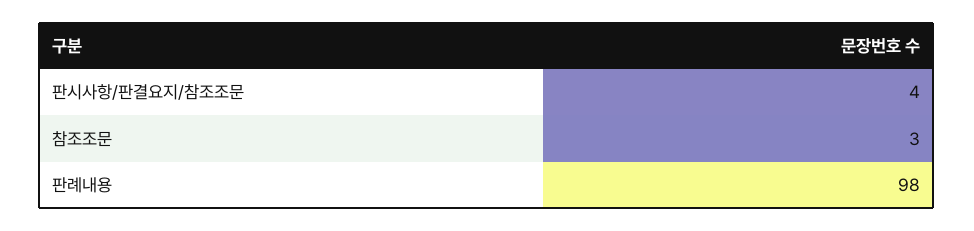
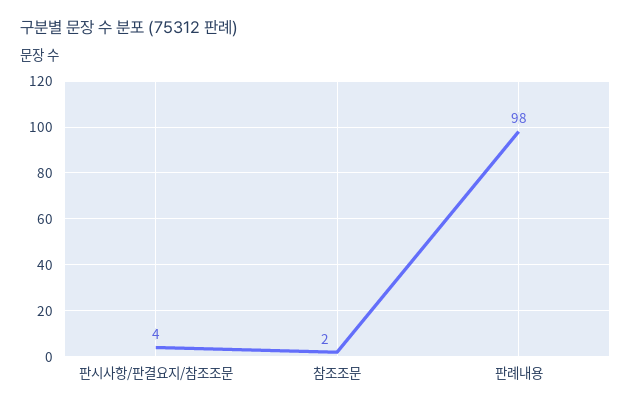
참조조문: 3 -> 2

